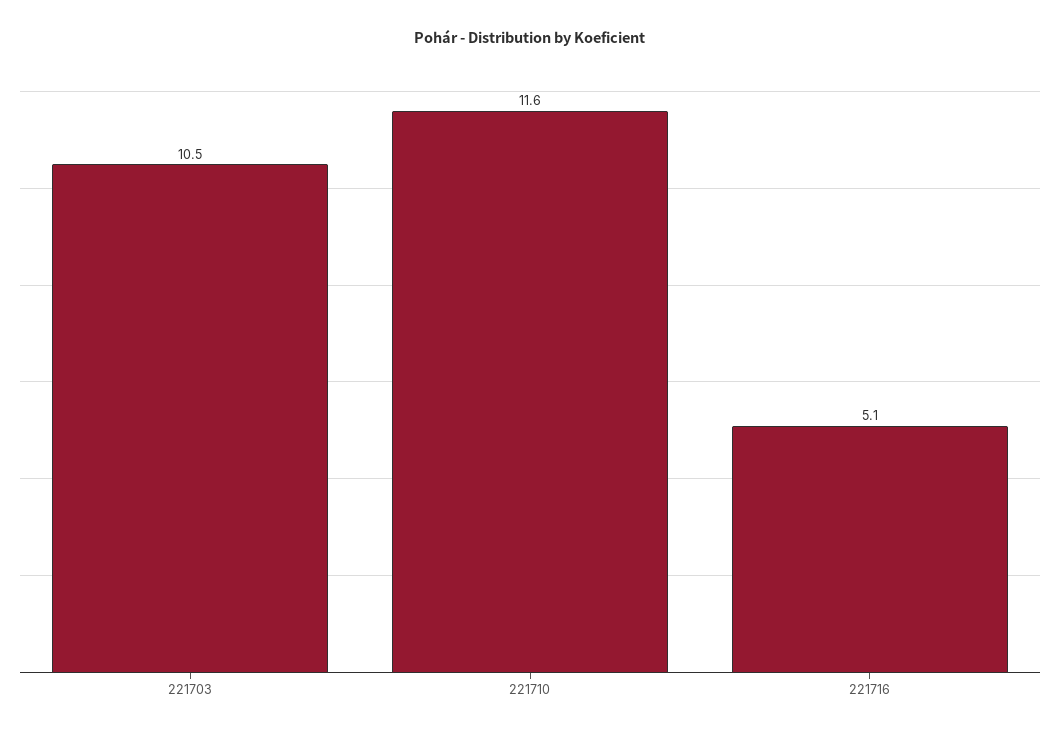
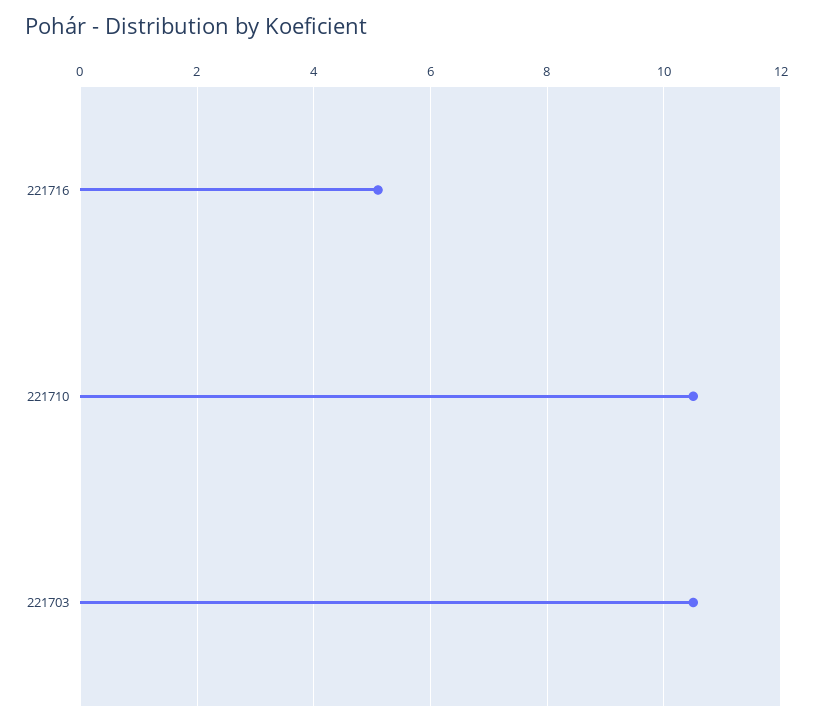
221710: 11.6 -> 10.5

